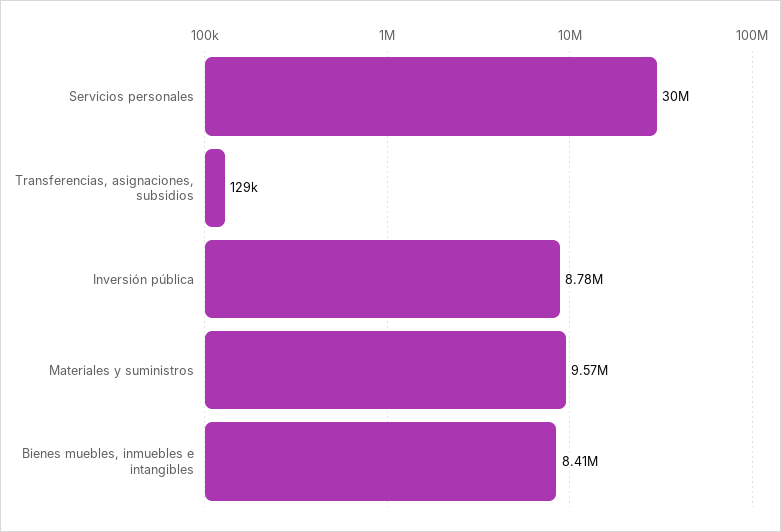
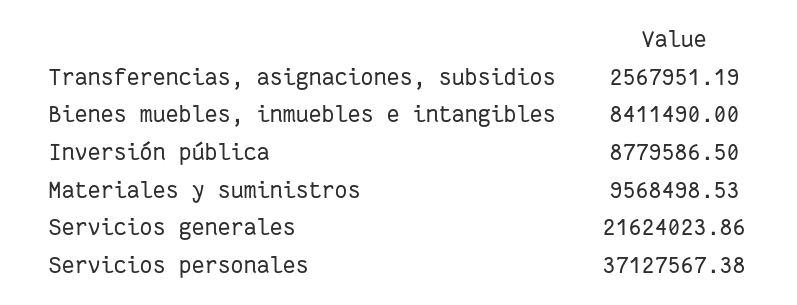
Servicios personales: 30000000 -> 37127567.38
Transferencias, asignaciones, subsidios: 129000 -> 2567951.19
Servicios generales: none -> 21624023.86

